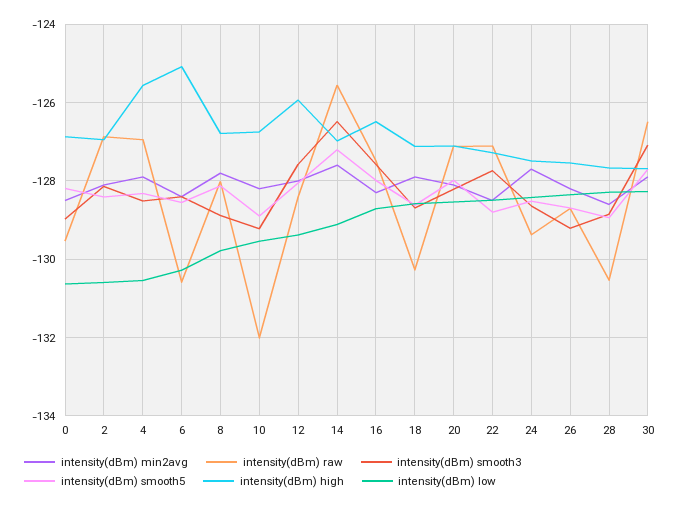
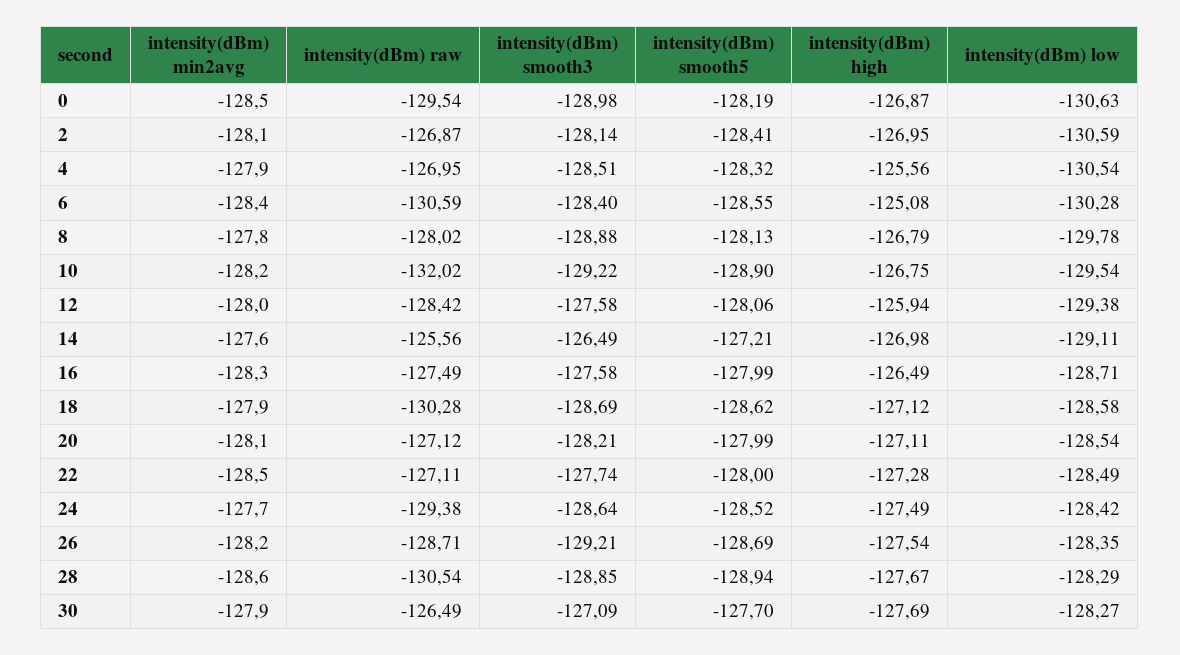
intensity(dBm) smooth5, 22: -128.8 -> -128

